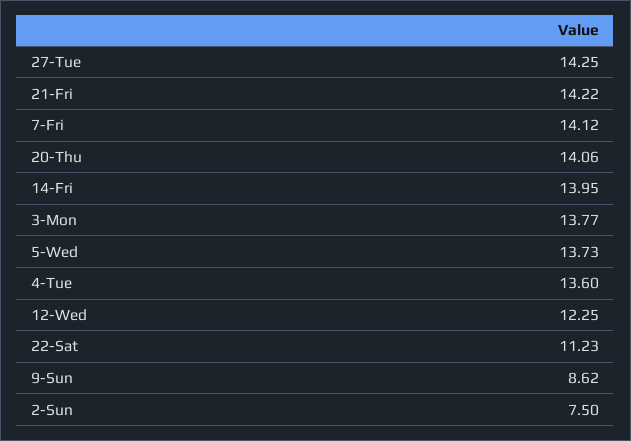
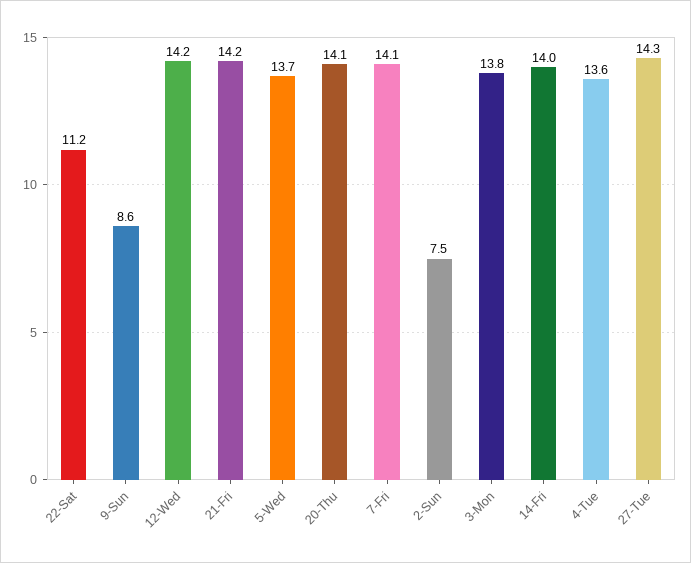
12-Wed: 12.25 -> 14.2

